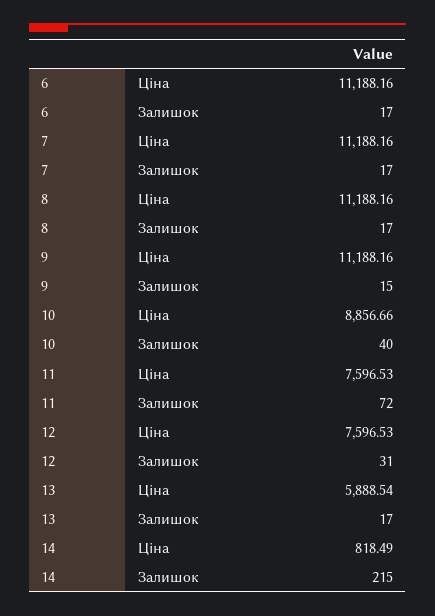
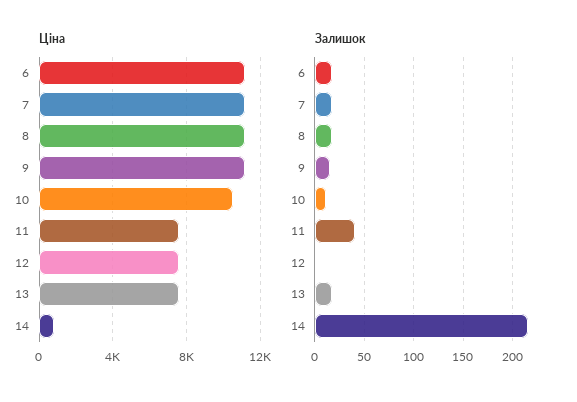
Ціна, 10: 8856.66 -> 10500
Залишок, 10: 40 -> 10
Залишок, 11: 72 -> 40
Залишок, 12: 31 -> 0
Ціна, 13: 5888.54 -> 7500

